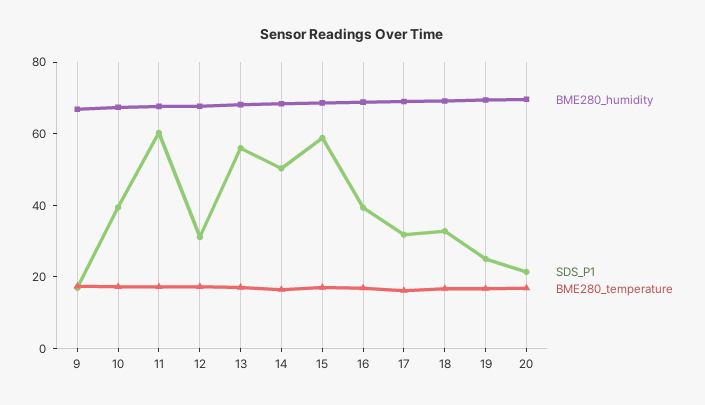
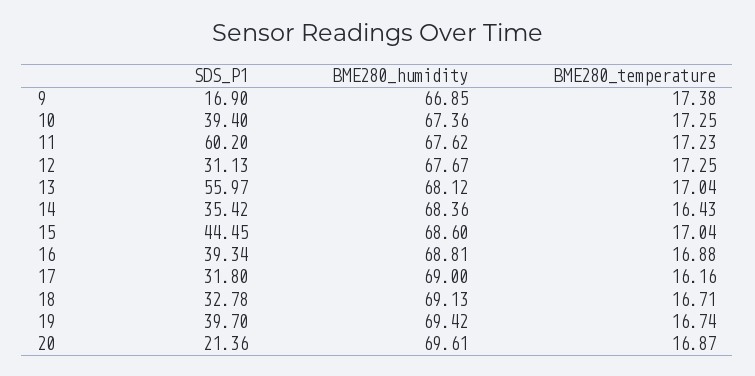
SDS_P1, 14: 50 -> 35.42
SDS_P1, 15: 60 -> 44.45
SDS_P1, 19: 25 -> 39.7

